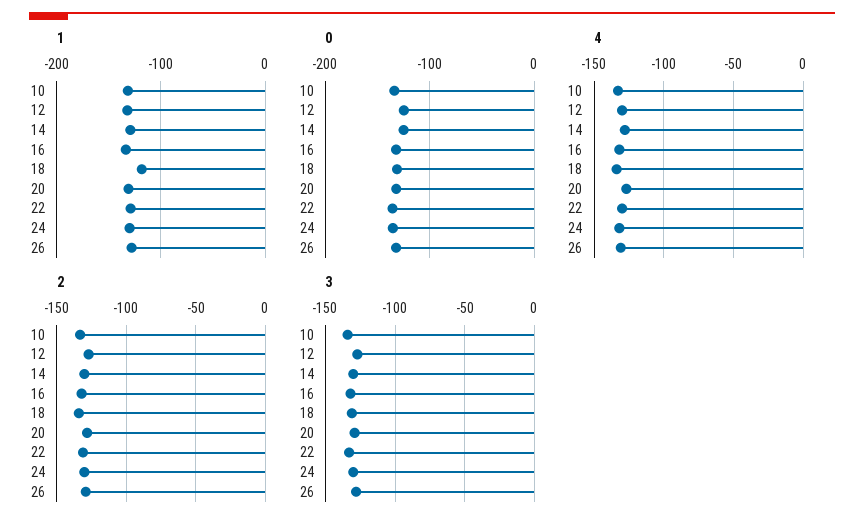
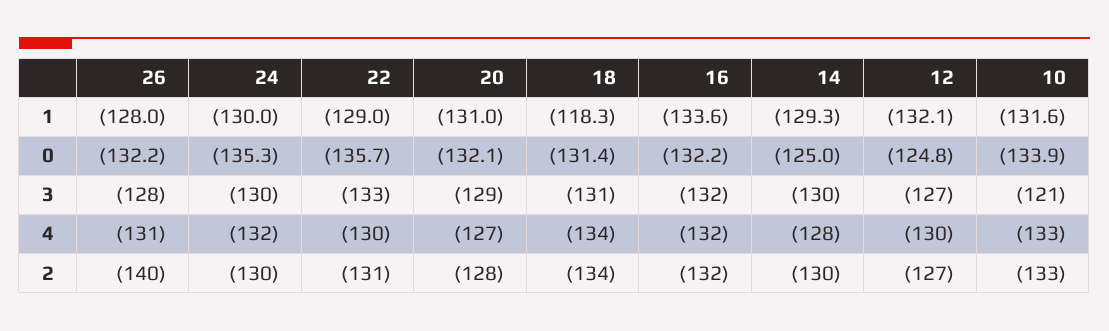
2, 26: -130 -> -140
3, 10: -135 -> -121

